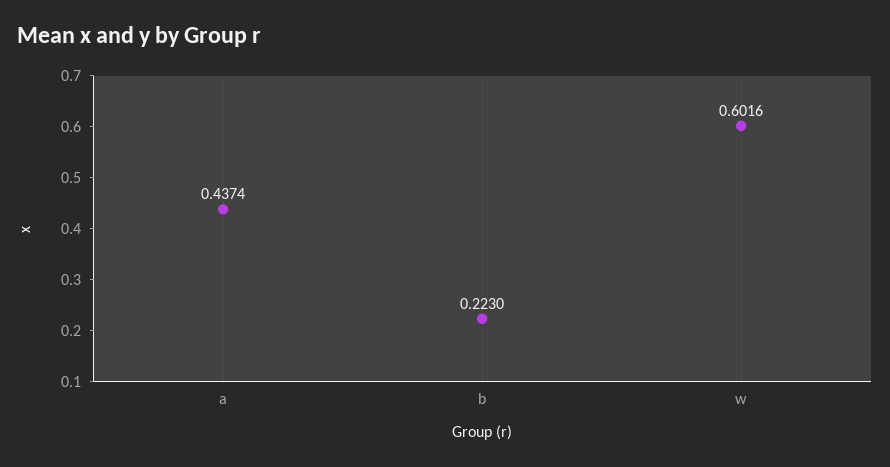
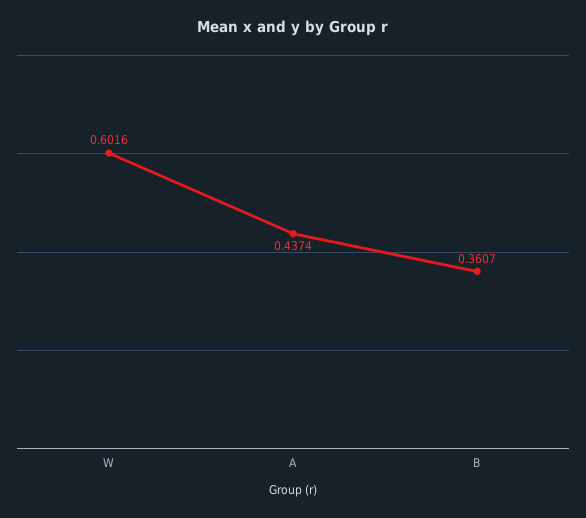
b: 0.223 -> 0.3607

